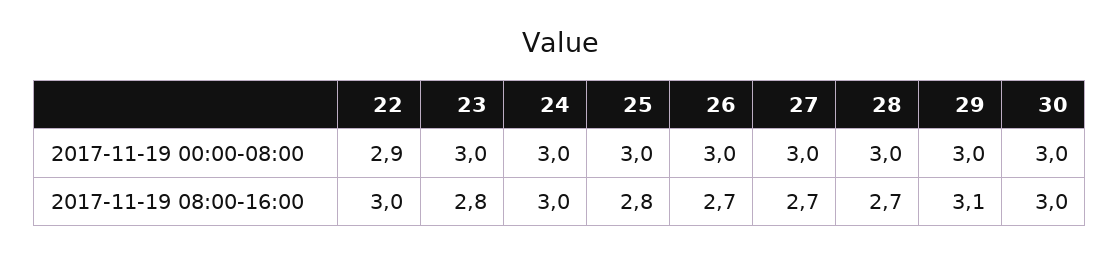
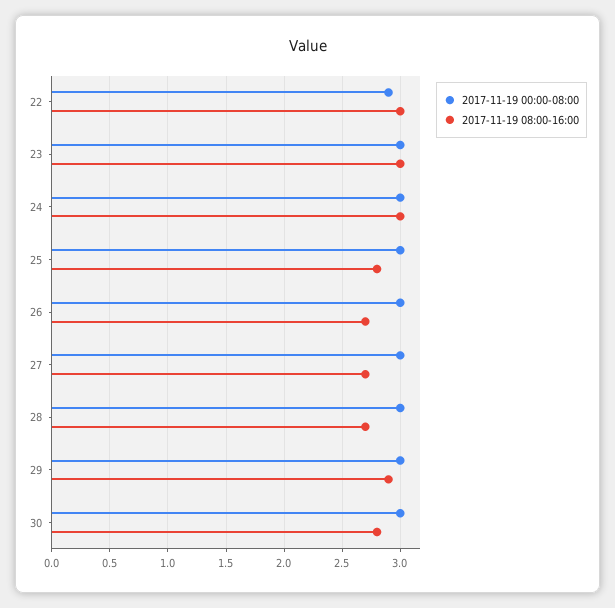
2017-11-19 08:00-16:00, 23: 2.8 -> 3
2017-11-19 08:00-16:00, 29: 3.1 -> 2.9
2017-11-19 08:00-16:00, 30: 3 -> 2.8

